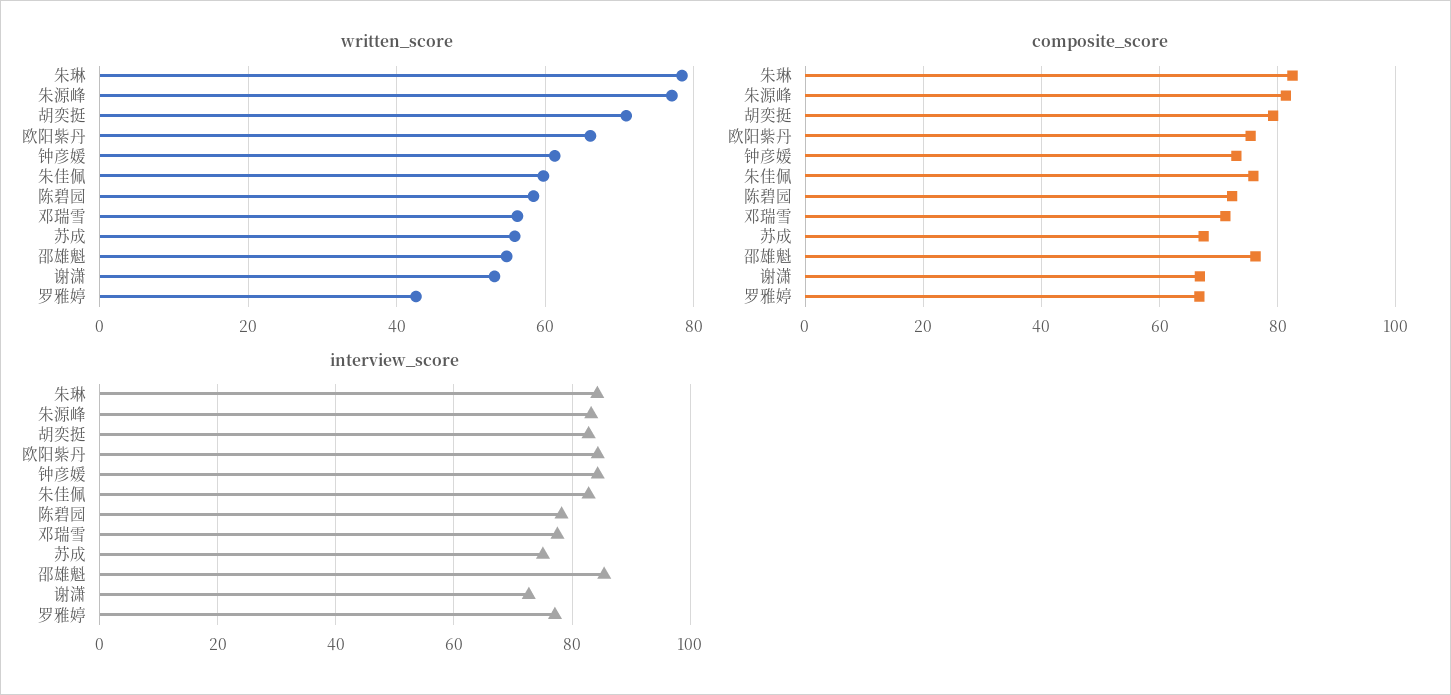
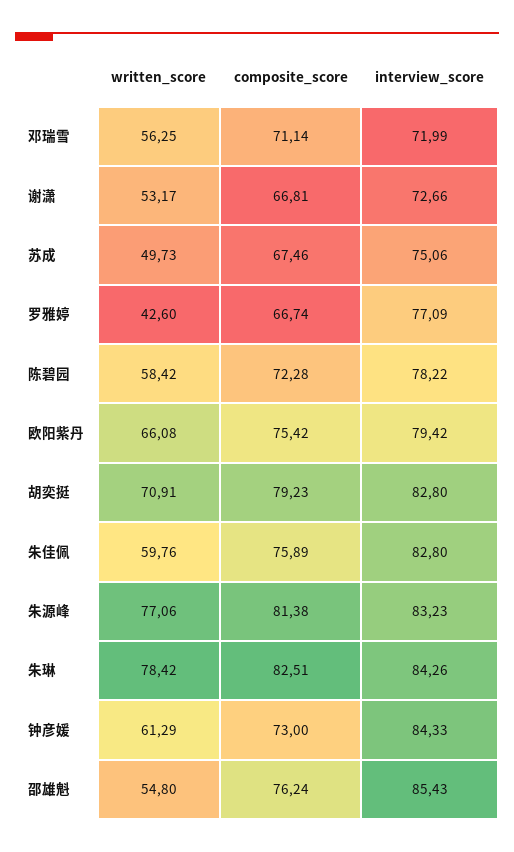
written_score, 苏成: 56 -> 49.73
interview_score, 欧阳紫丹: 84 -> 79.42
interview_score, 邓瑞雪: 78 -> 71.99

